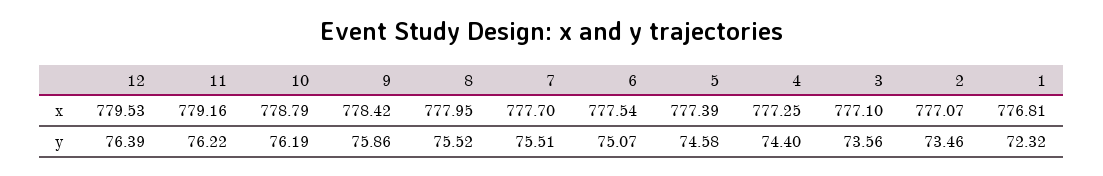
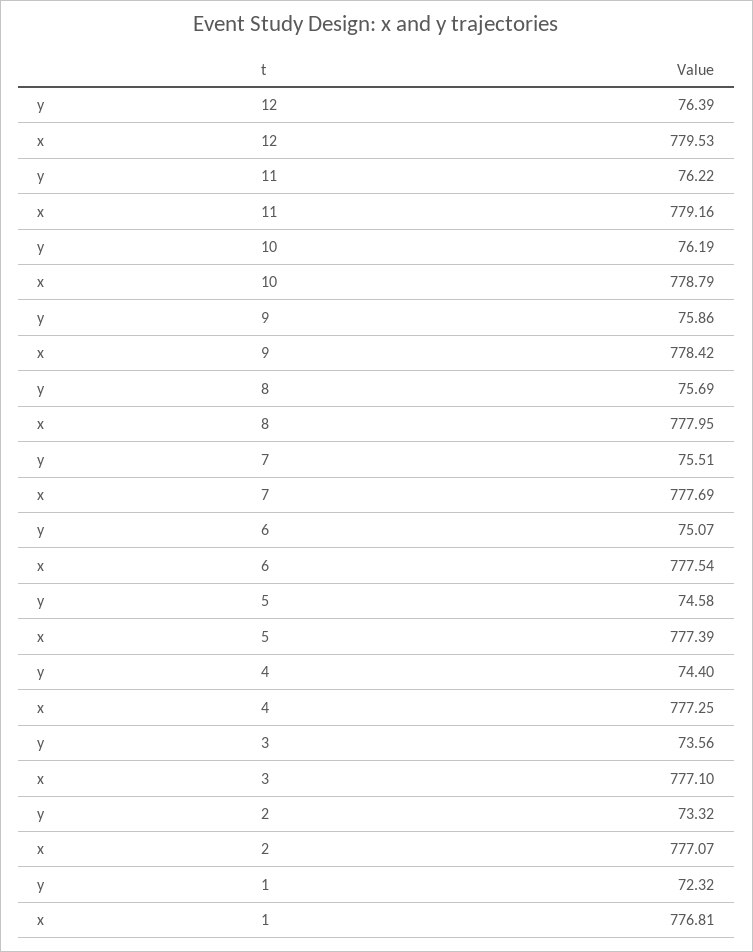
7, x: 777.7 -> 777.69
8, y: 75.52 -> 75.69
2, y: 73.46 -> 73.32

